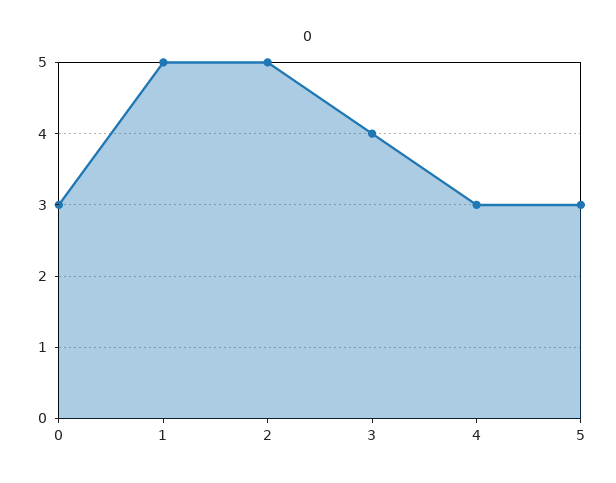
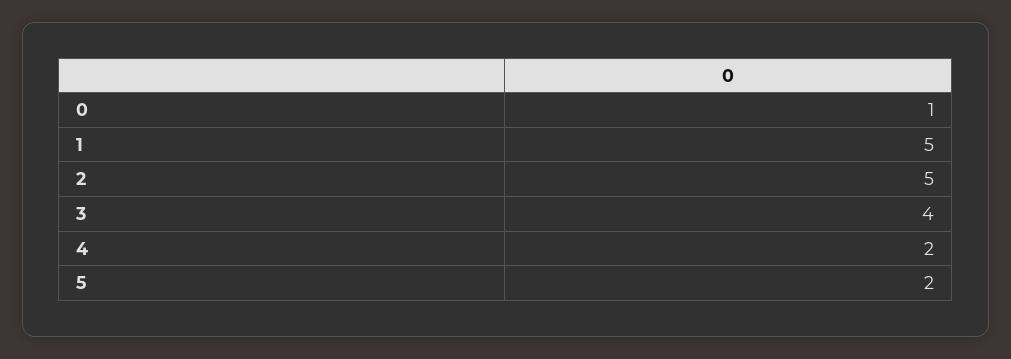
0: 3 -> 1
4: 3 -> 2
5: 3 -> 2

